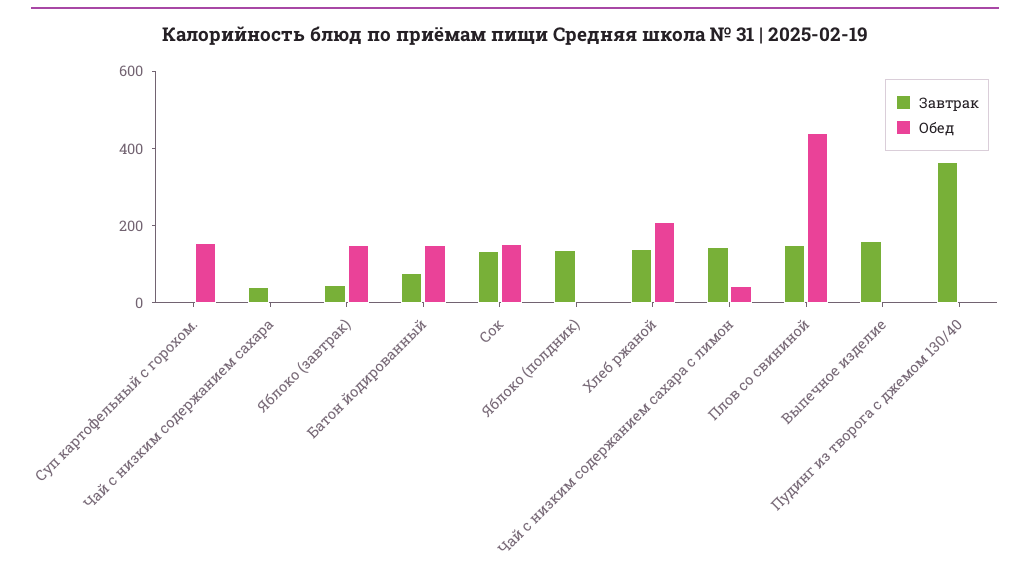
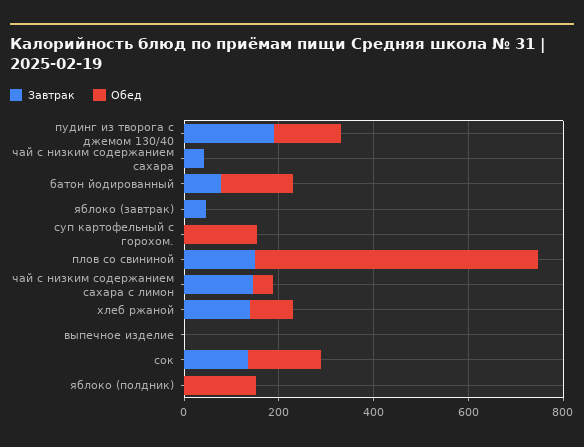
Обед, Яблоко (завтрак): 150 -> 0
Завтрак, Яблоко (полдник): 150 -> 0
Обед, Яблоко (полдник): 0 -> 150
Обед, Хлеб ржаной: 200 -> 100
Обед, Плов со свининой: 450 -> 600
Завтрак, Выпечное изделие: 150 -> 0
Завтрак, Пудинг из творога с джемом 130/40: 350 -> 200
Обед, Пудинг из творога с джемом 130/40: 0 -> 150

